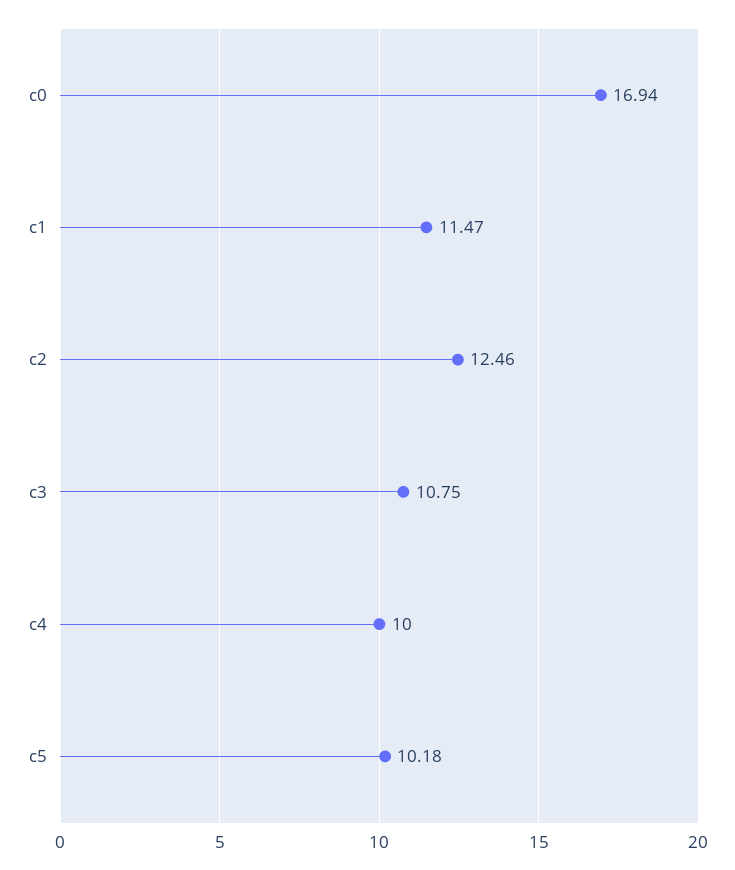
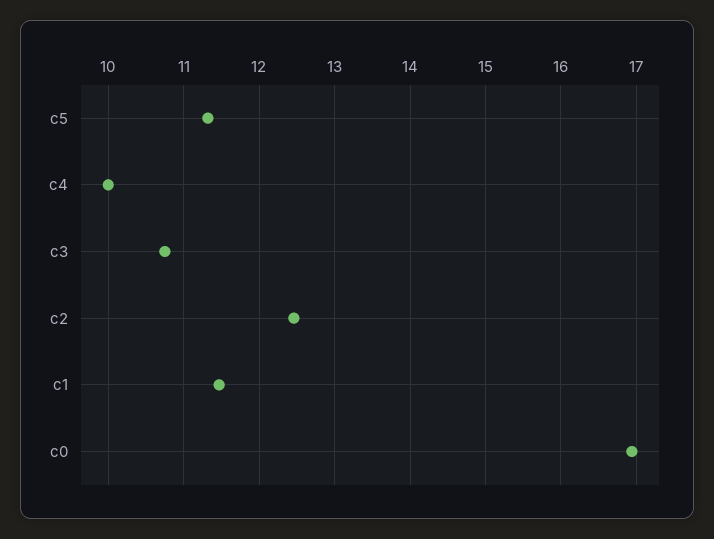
c5: 10.18 -> 11.3

